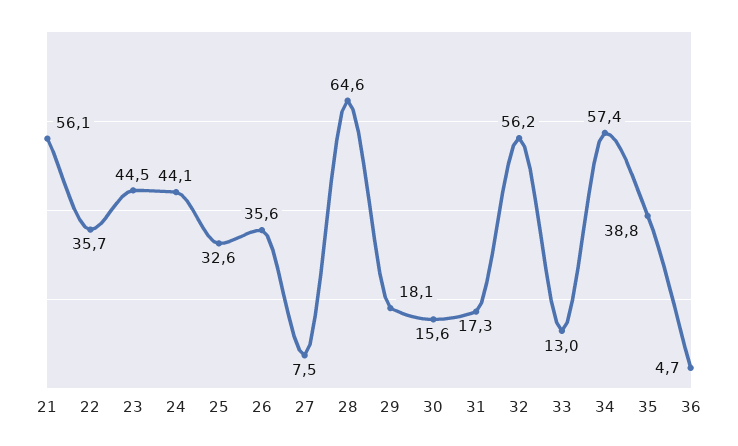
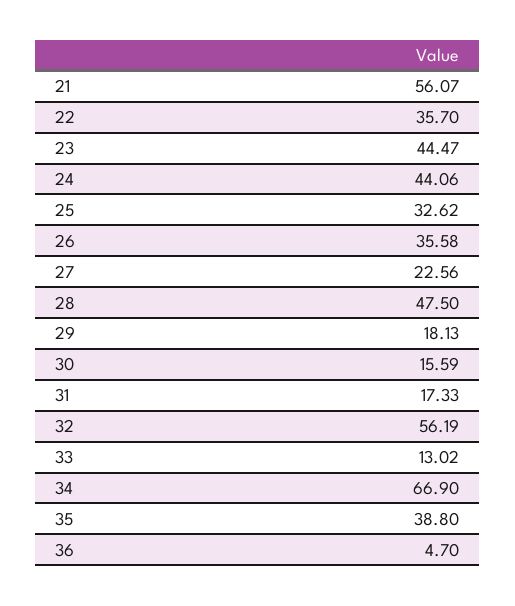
27: 7.5 -> 22.56
28: 64.6 -> 47.5
34: 57.4 -> 66.9

